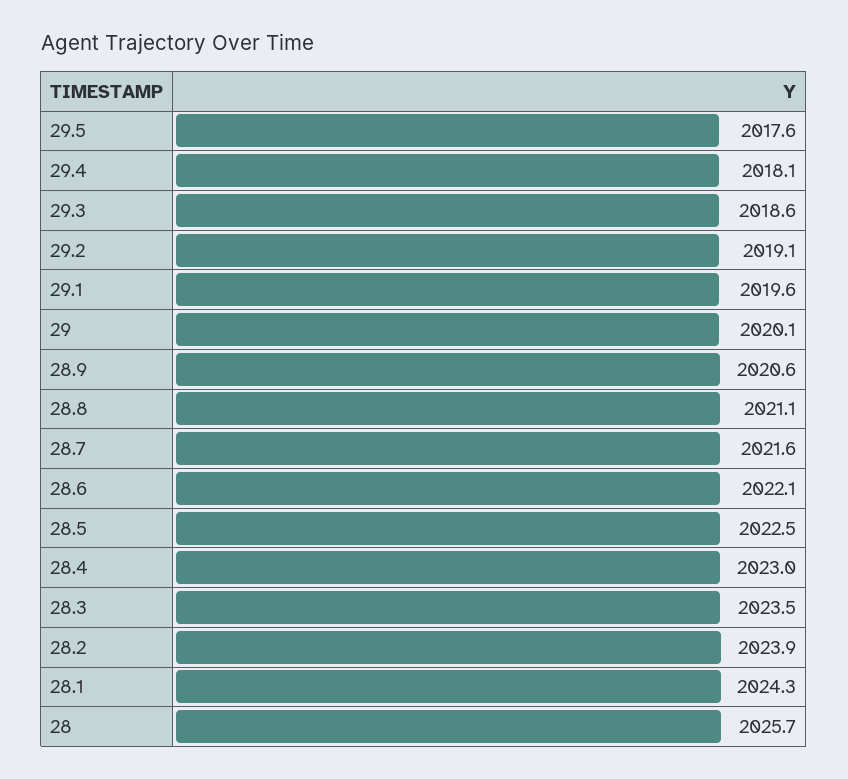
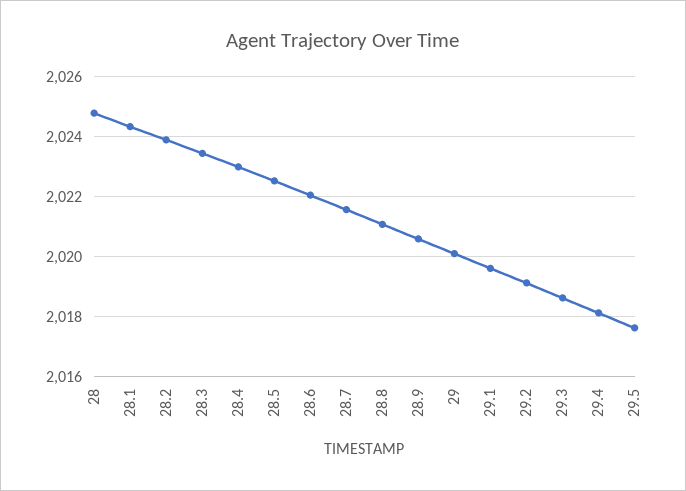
28: 2025.7 -> 2024.75

